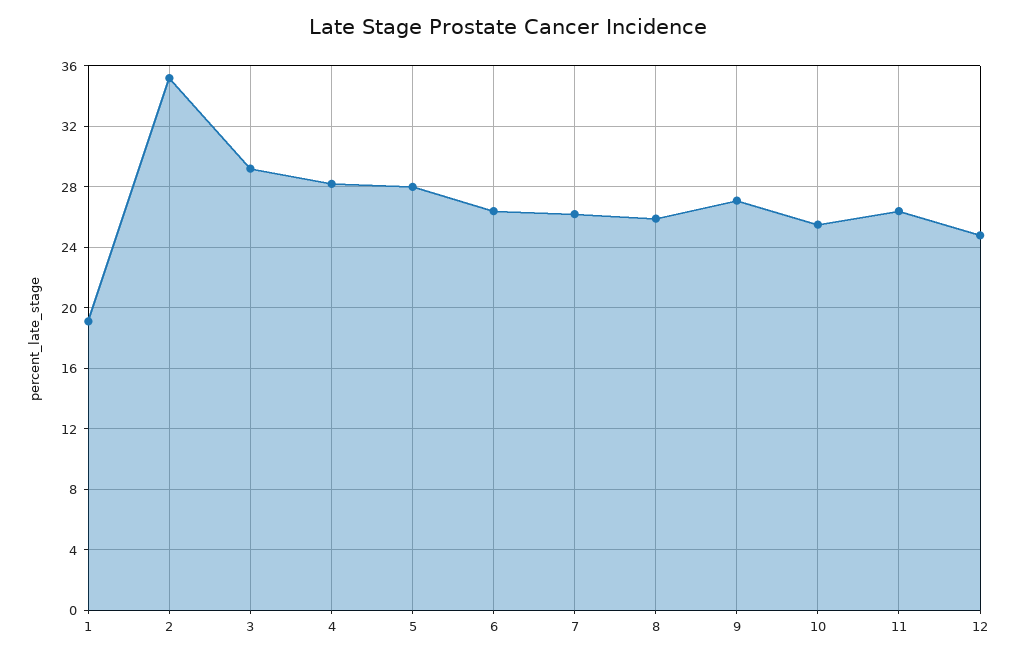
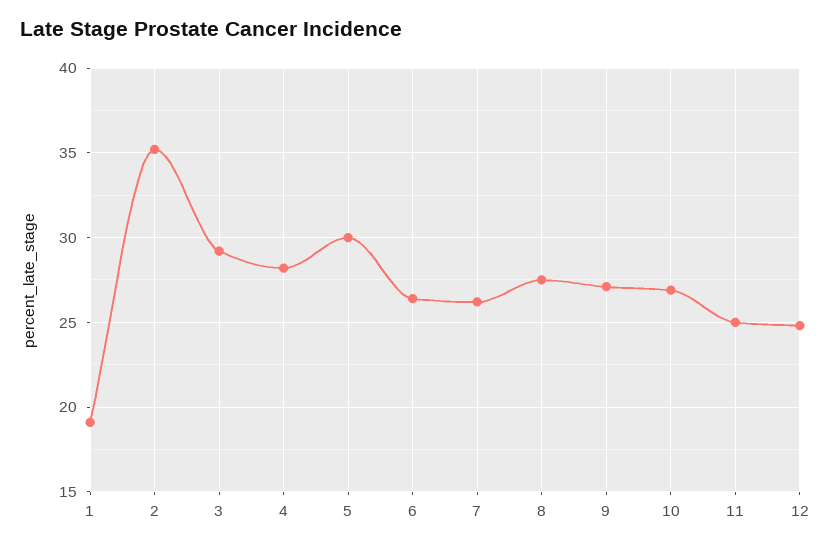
5: 28 -> 30
8: 26 -> 27.5
10: 25.5 -> 27
11: 26.5 -> 25

